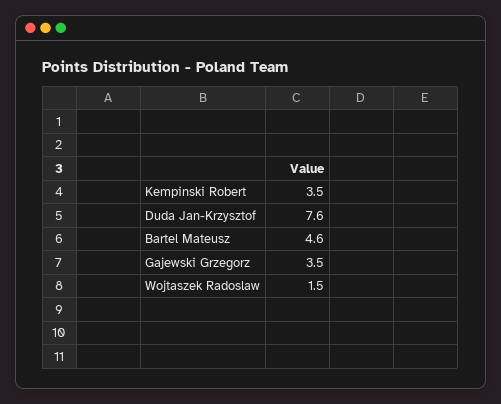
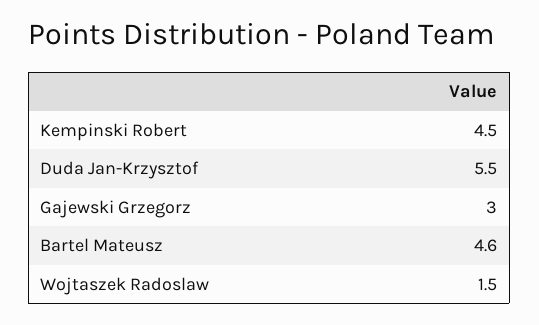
Kempinski Robert: 3.5 -> 4.5
Duda Jan-Krzysztof: 7.6 -> 5.5
Gajewski Grzegorz: 3.5 -> 3

